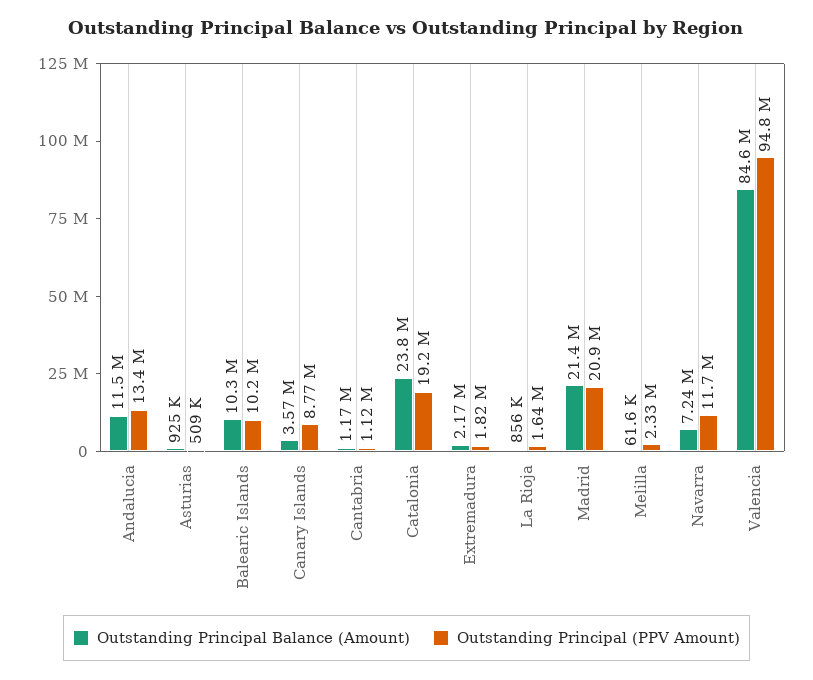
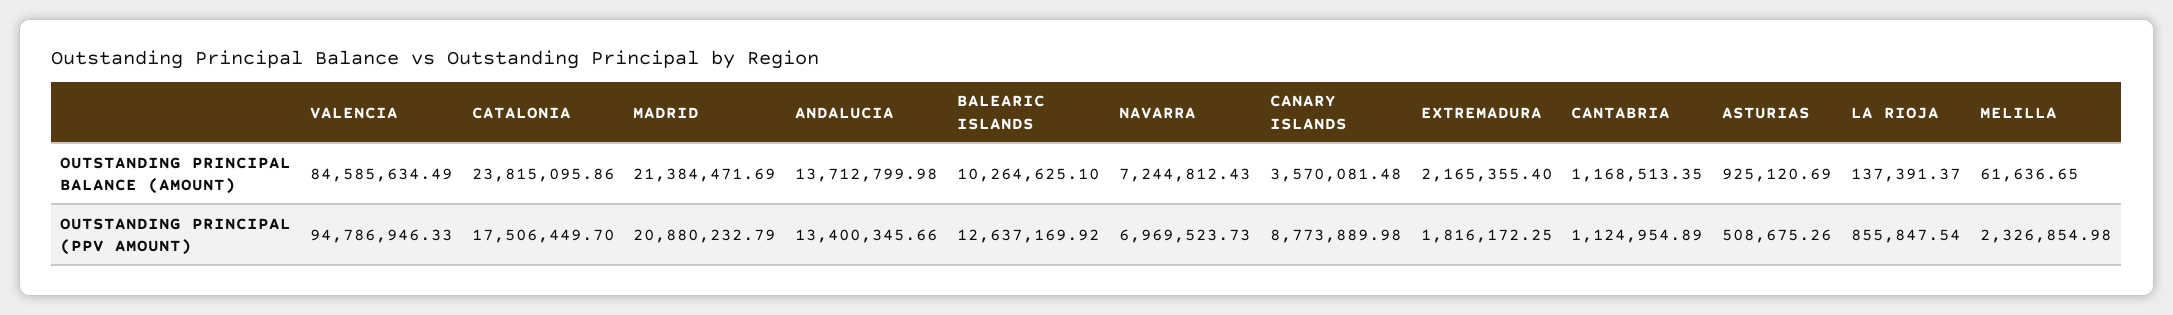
Outstanding Principal Balance (Amount), Andalucia: 11500000 -> 13712799.98
Outstanding Principal (PPV Amount), Balearic Islands: 10200000 -> 12637169.92
Outstanding Principal (PPV Amount), Catalonia: 19200000 -> 17506449.7
Outstanding Principal Balance (Amount), La Rioja: 856000 -> 137391.37
Outstanding Principal (PPV Amount), La Rioja: 1640000 -> 855847.54
Outstanding Principal (PPV Amount), Navarra: 11700000 -> 6969523.73

